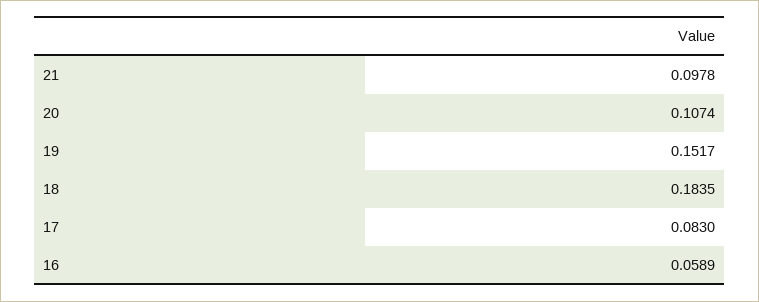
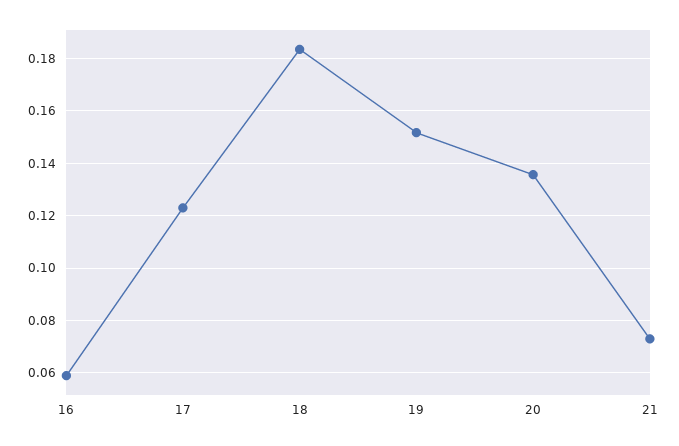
21: 0.0978 -> 0.0725
20: 0.1074 -> 0.135
17: 0.083 -> 0.1225

